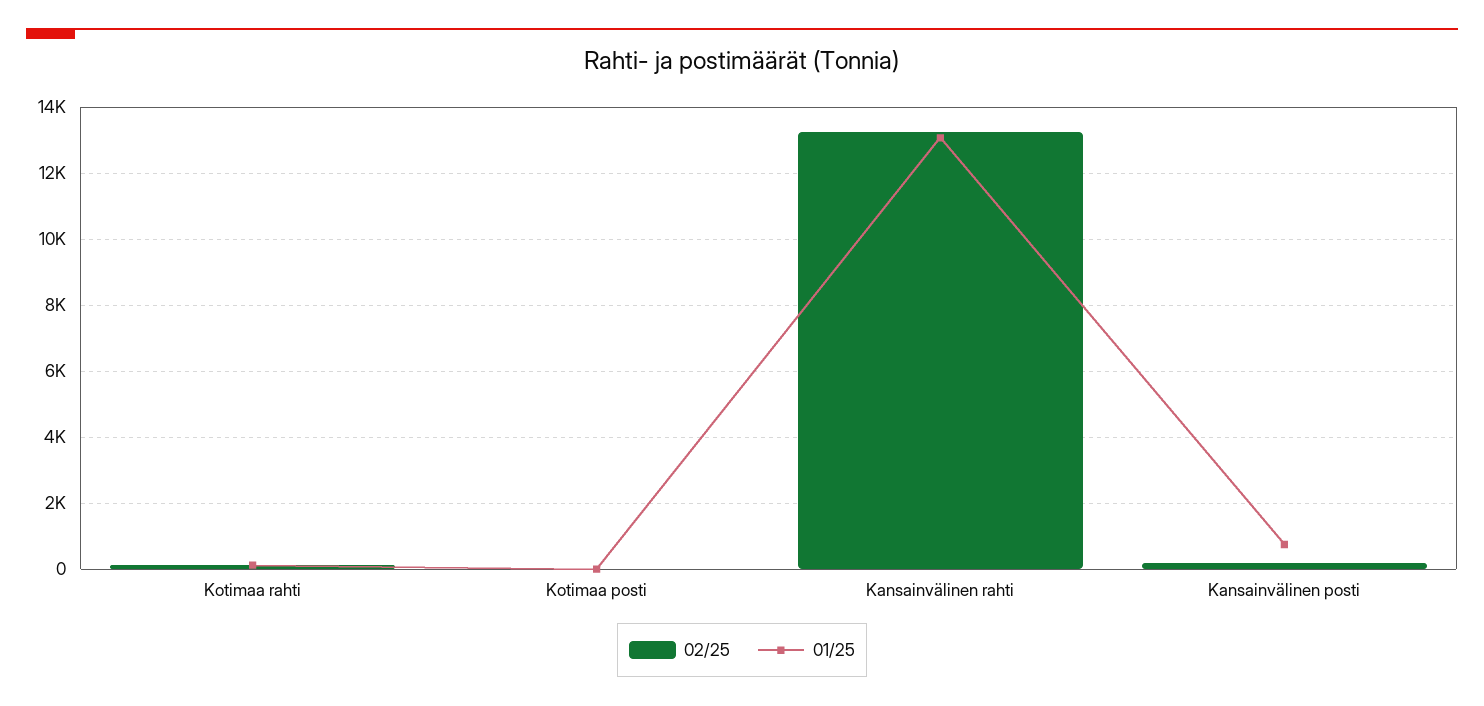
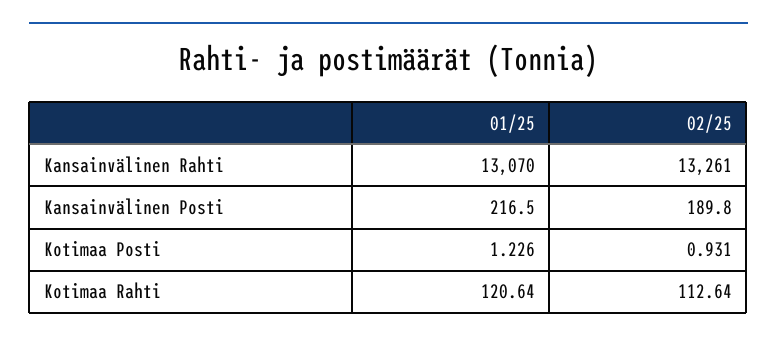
01/25, Kansainvälinen posti: 800 -> 216.5

